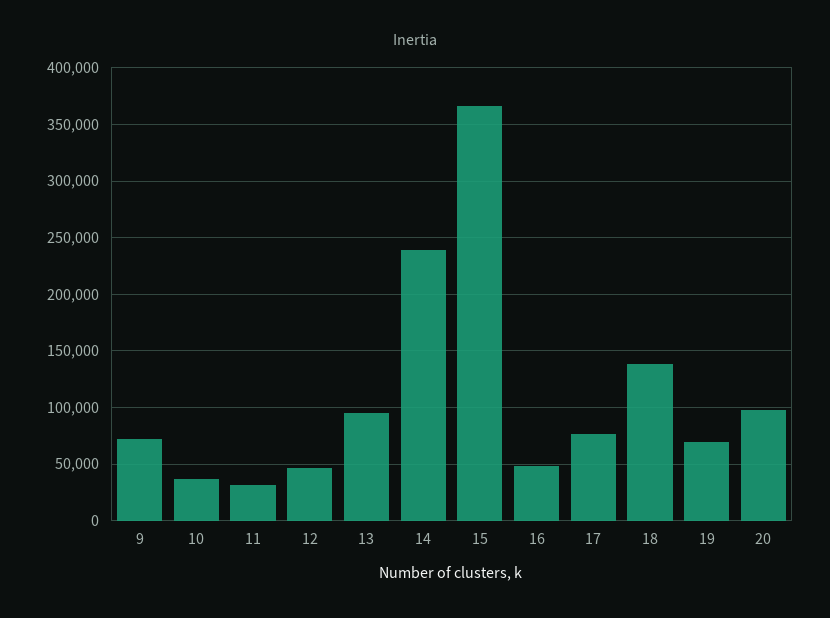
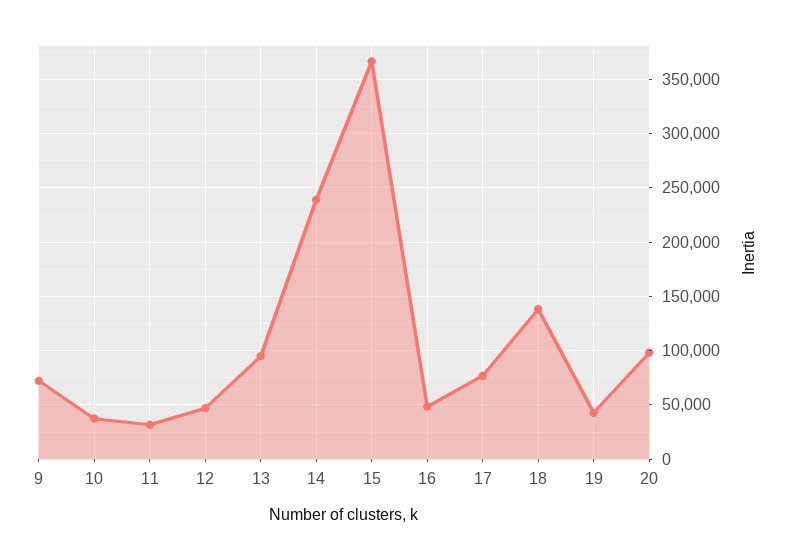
19: 70000 -> 40000

